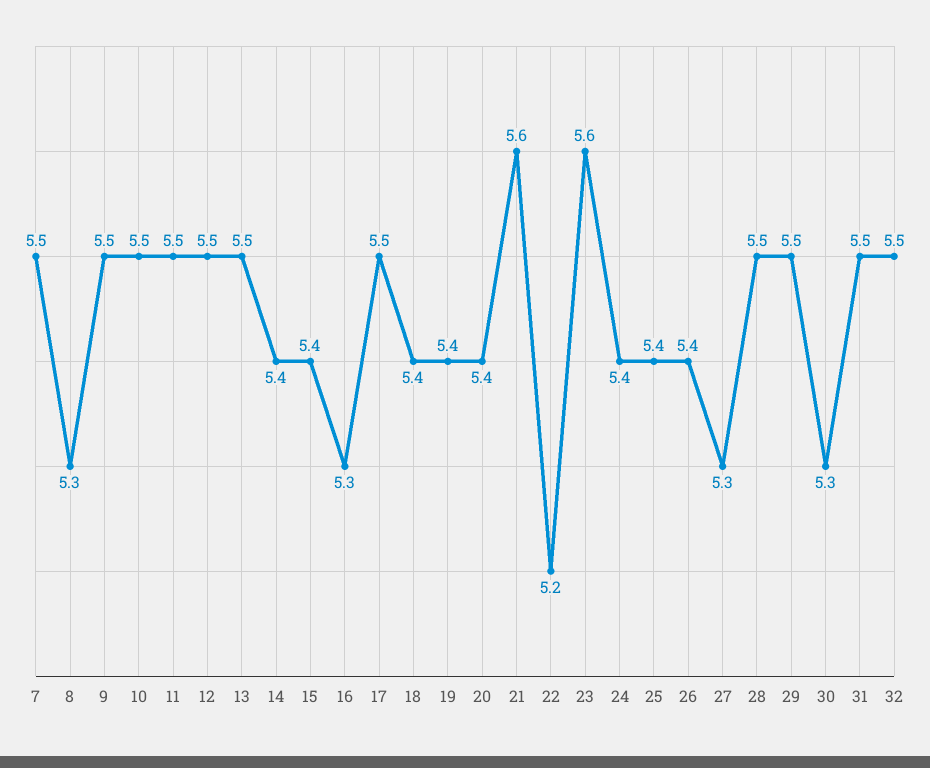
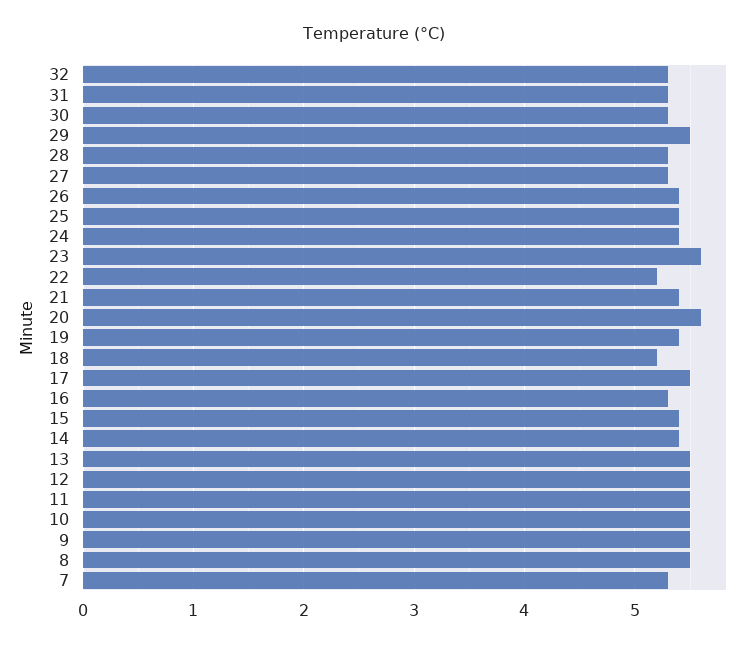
7: 5.5 -> 5.3
8: 5.3 -> 5.5
18: 5.4 -> 5.2
20: 5.4 -> 5.6
21: 5.6 -> 5.4
28: 5.5 -> 5.3
31: 5.5 -> 5.3
32: 5.5 -> 5.3

